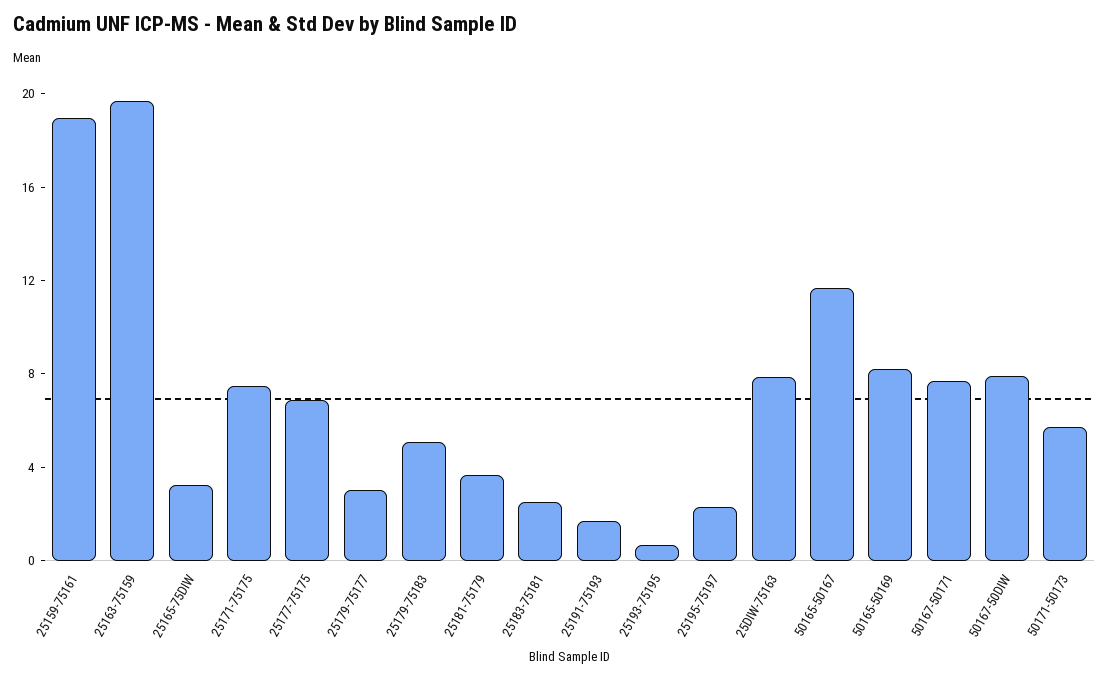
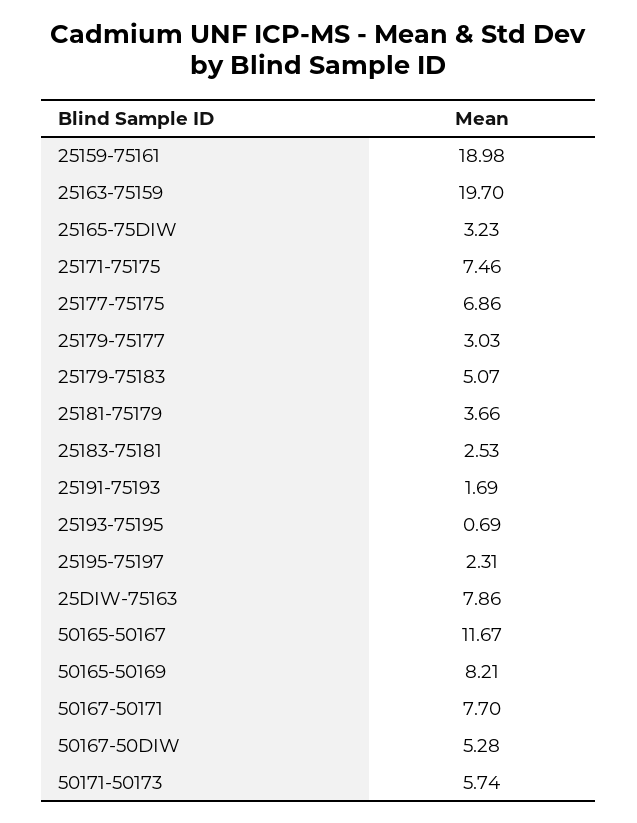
50167-50DIW: 8 -> 5.28

